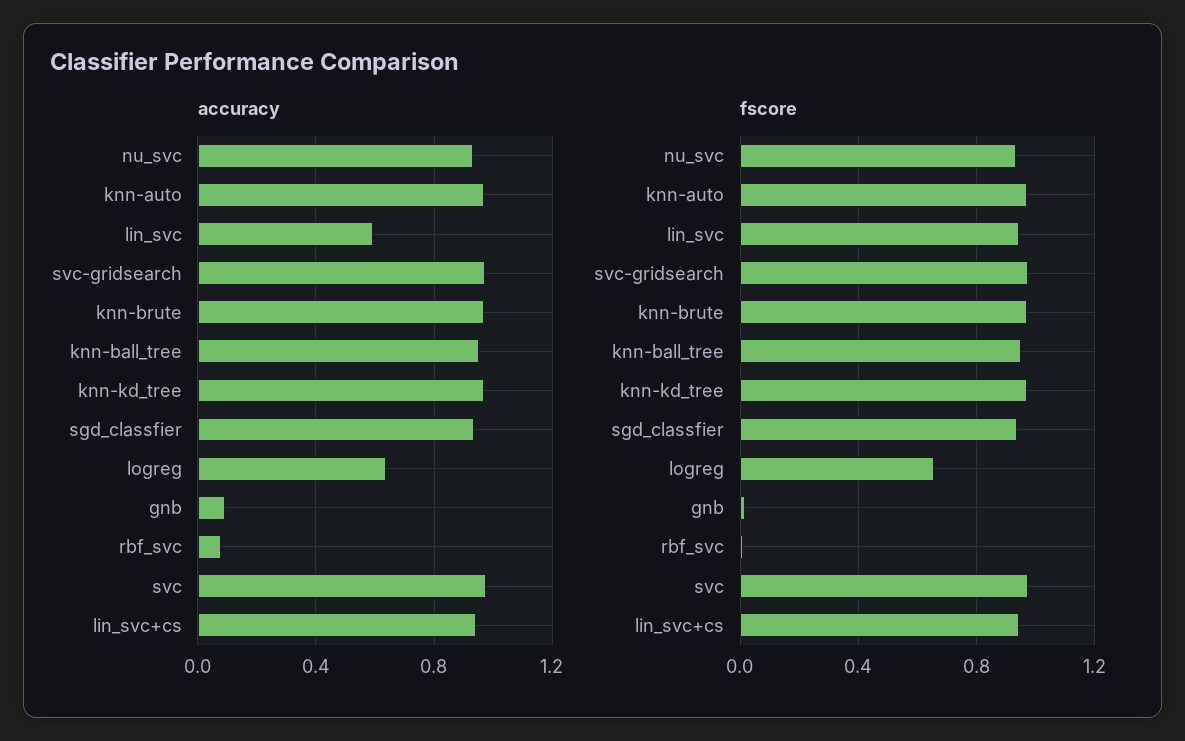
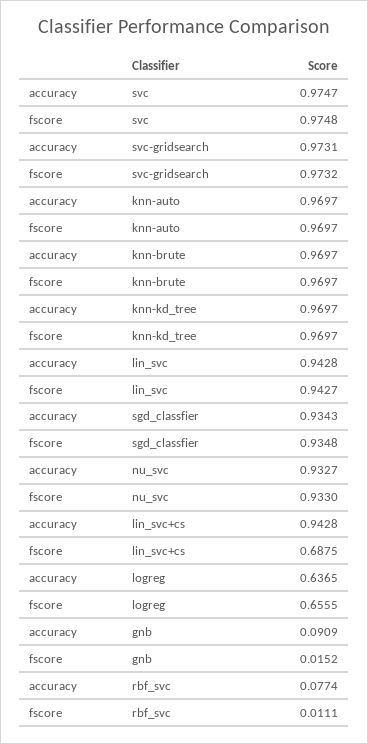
accuracy, lin_svc: 0.6 -> 0.9428
accuracy, knn-ball_tree: 0.95 -> none
fscore, knn-ball_tree: 0.95 -> none
fscore, lin_svc+cs: 0.95 -> 0.6875

